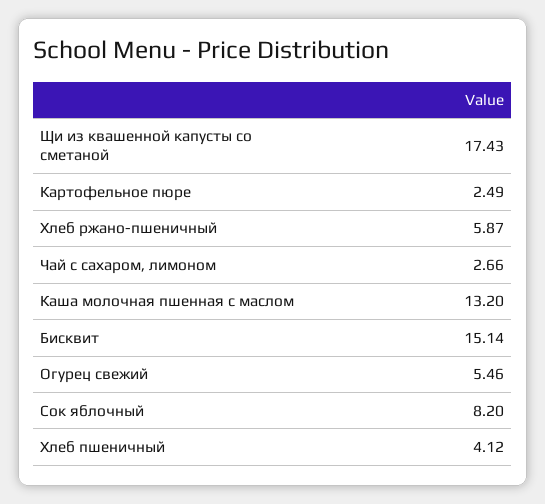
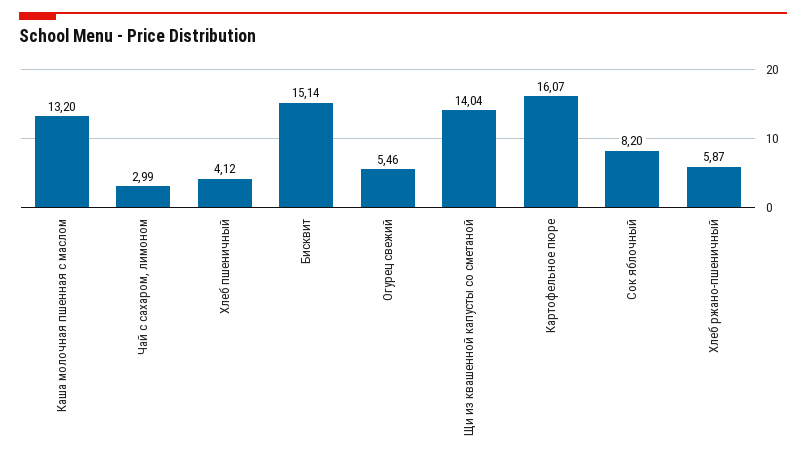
Щи из квашенной капусты со сметаной: 17.43 -> 14.04
Картофельное пюре: 2.49 -> 16.07
Чай с сахаром, лимоном: 2.66 -> 2.99

